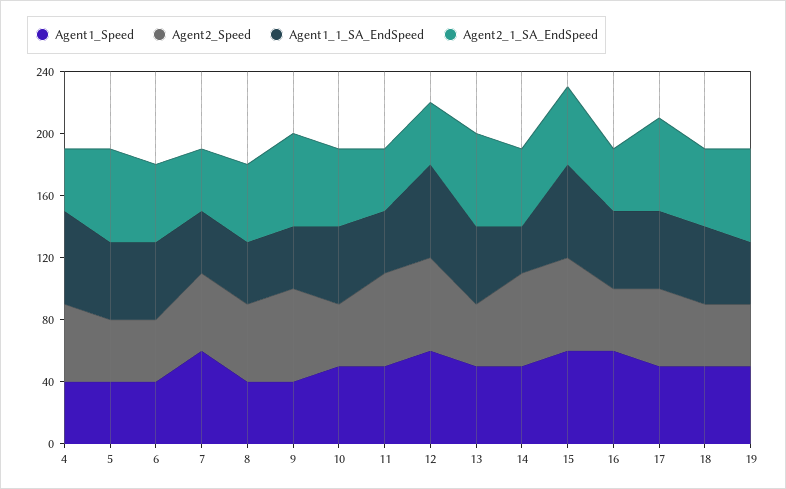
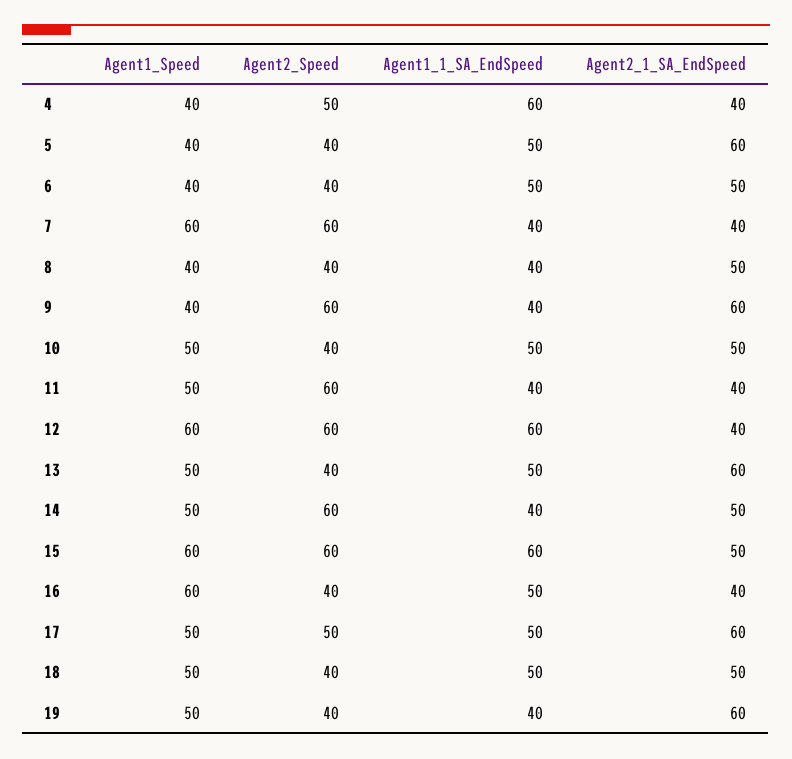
Agent2_Speed, 7: 50 -> 60
Agent2_Speed, 8: 50 -> 40
Agent1_1_SA_EndSpeed, 14: 30 -> 40

